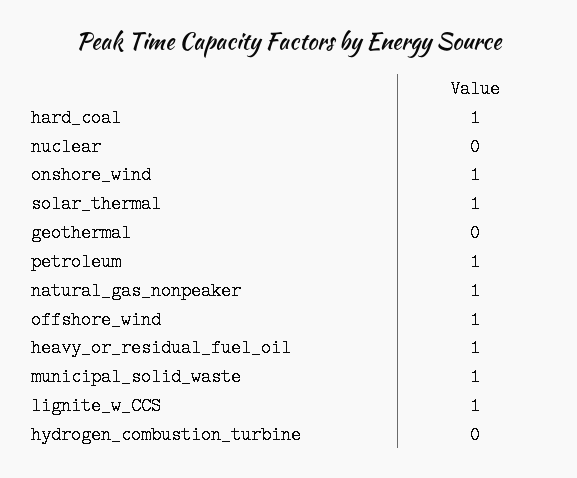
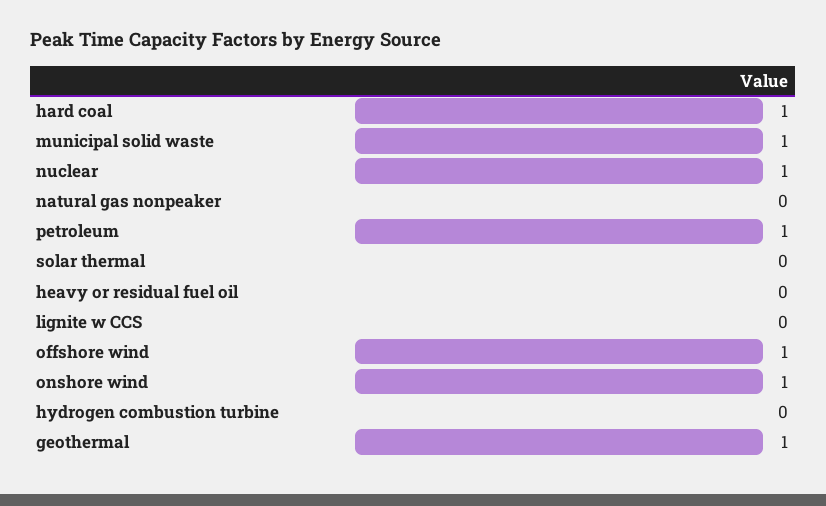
nuclear: 0 -> 1
solar_thermal: 1 -> 0
geothermal: 0 -> 1
natural_gas_nonpeaker: 1 -> 0
heavy_or_residual_fuel_oil: 1 -> 0
lignite_w_CCS: 1 -> 0

